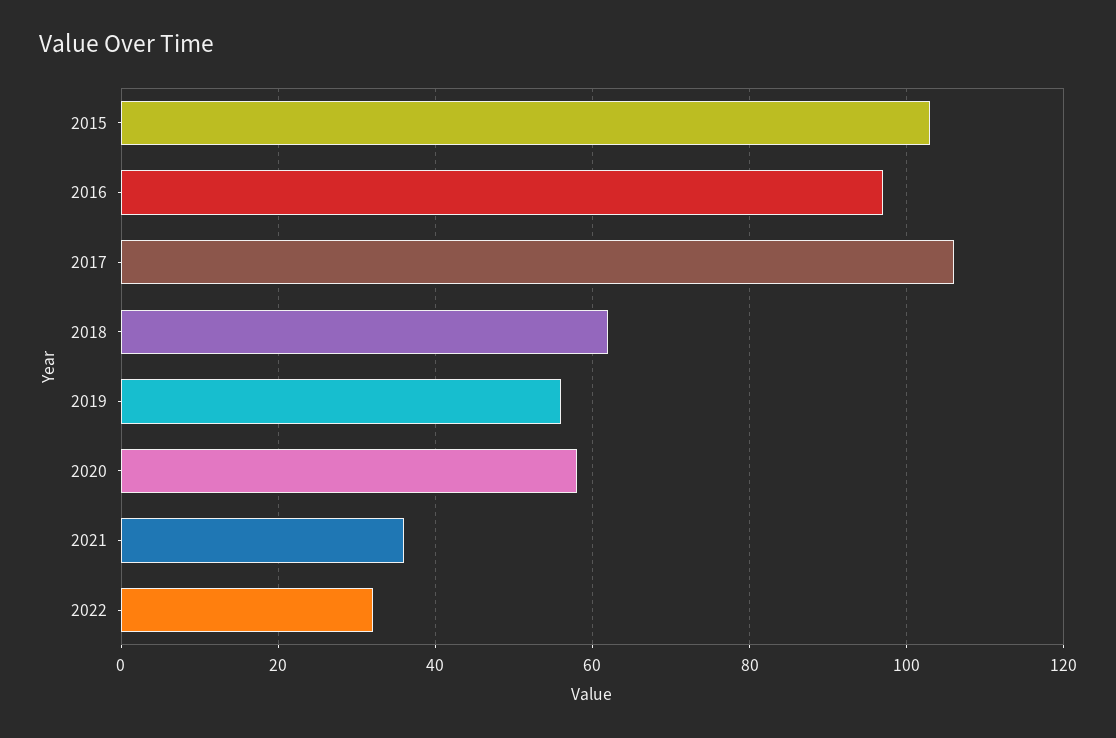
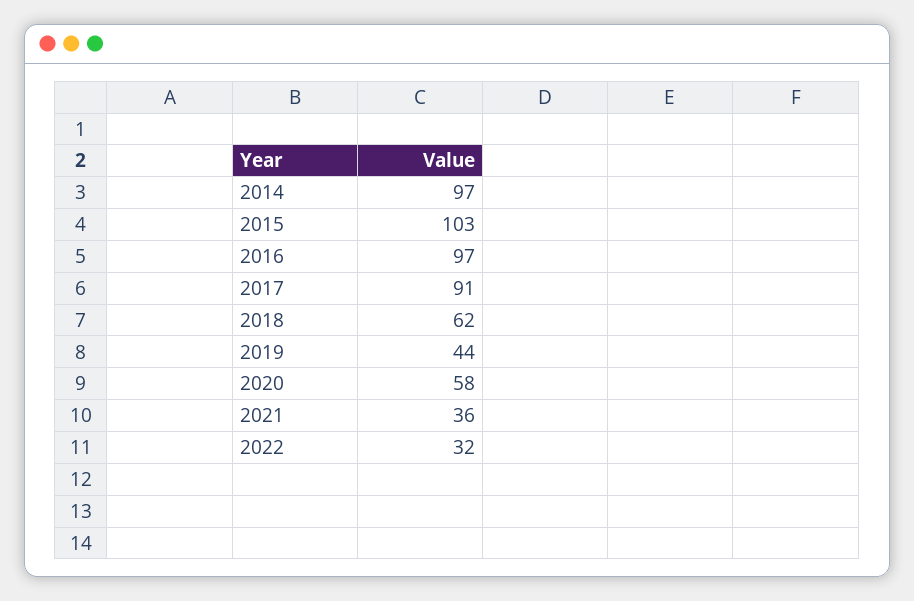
2017: 105 -> 91
2019: 55 -> 44
2014: none -> 97

